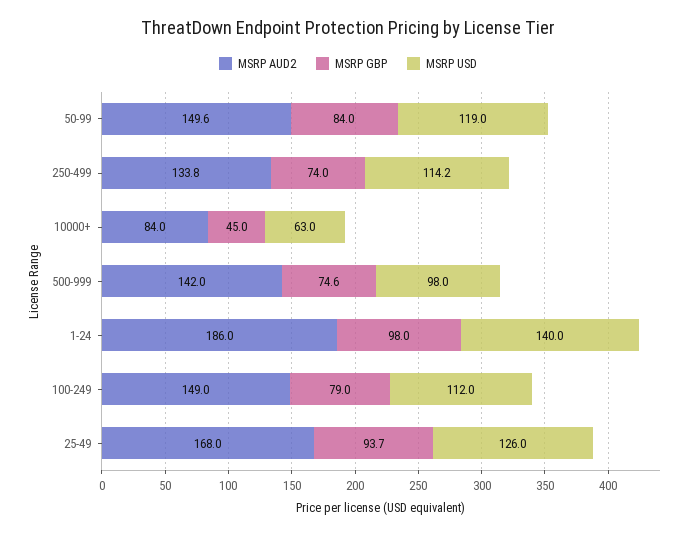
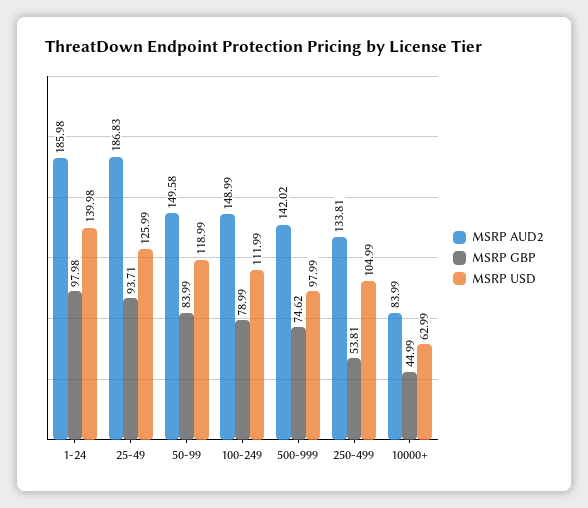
MSRP GBP, 250-499: 74 -> 53.81
MSRP USD, 250-499: 114.2 -> 104.99
MSRP AUD2, 25-49: 168 -> 186.83

